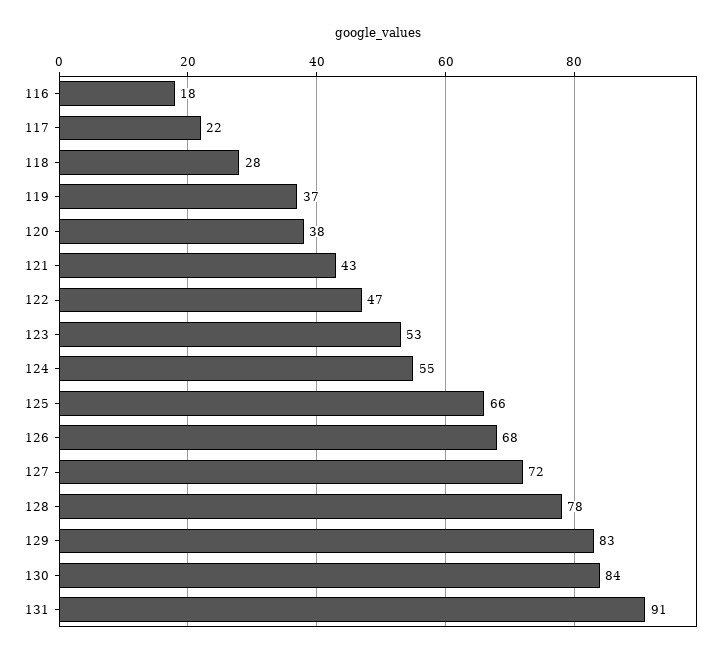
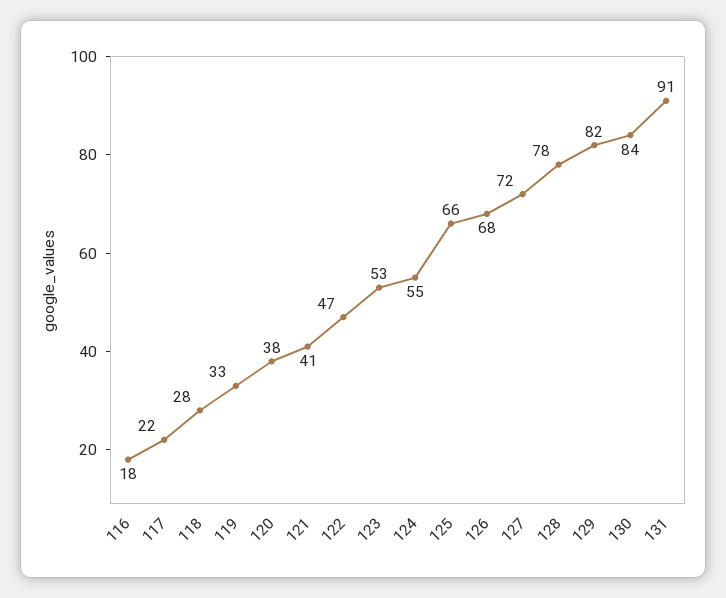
119: 37 -> 33
121: 43 -> 41
129: 83 -> 82

